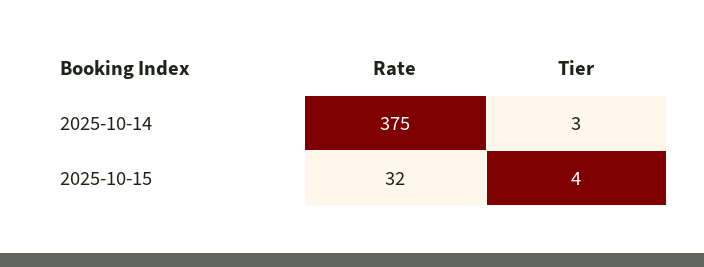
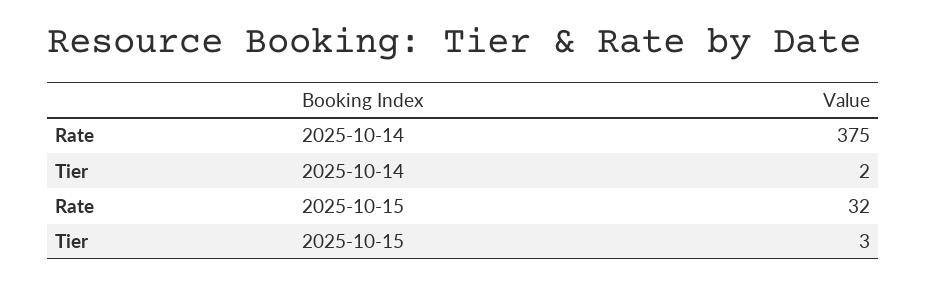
Tier, 2025-10-14: 3 -> 2
Tier, 2025-10-15: 4 -> 3

